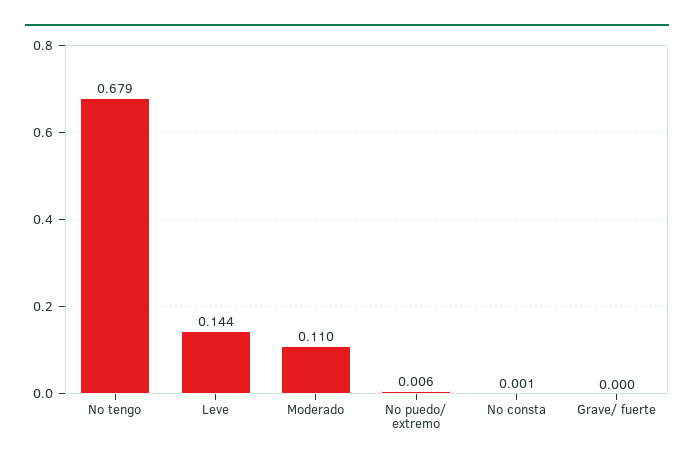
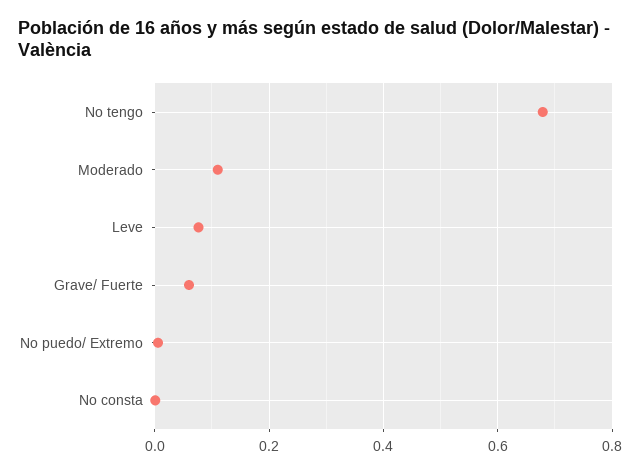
Leve: 0.144 -> 0.08
Grave/ fuerte: 0 -> 0.06

